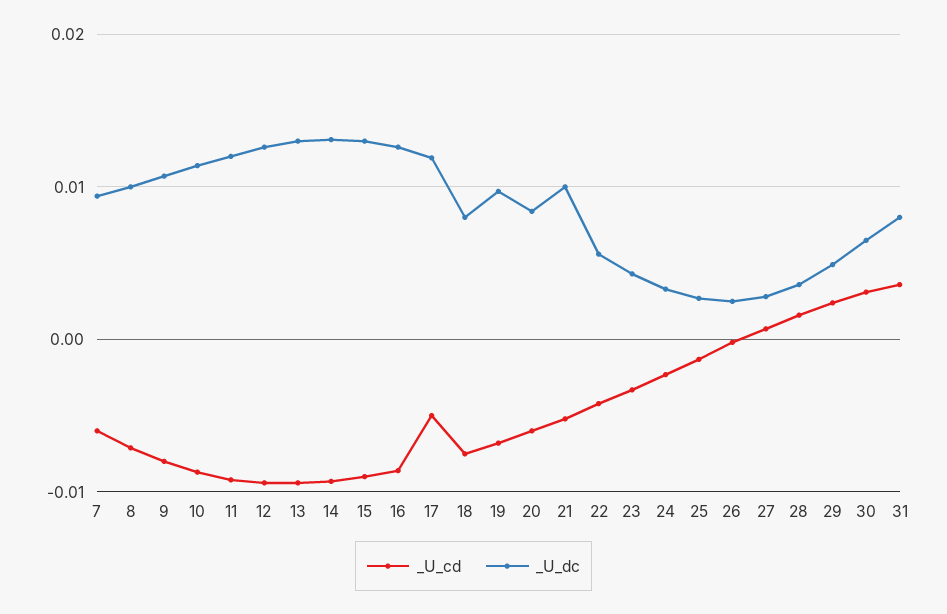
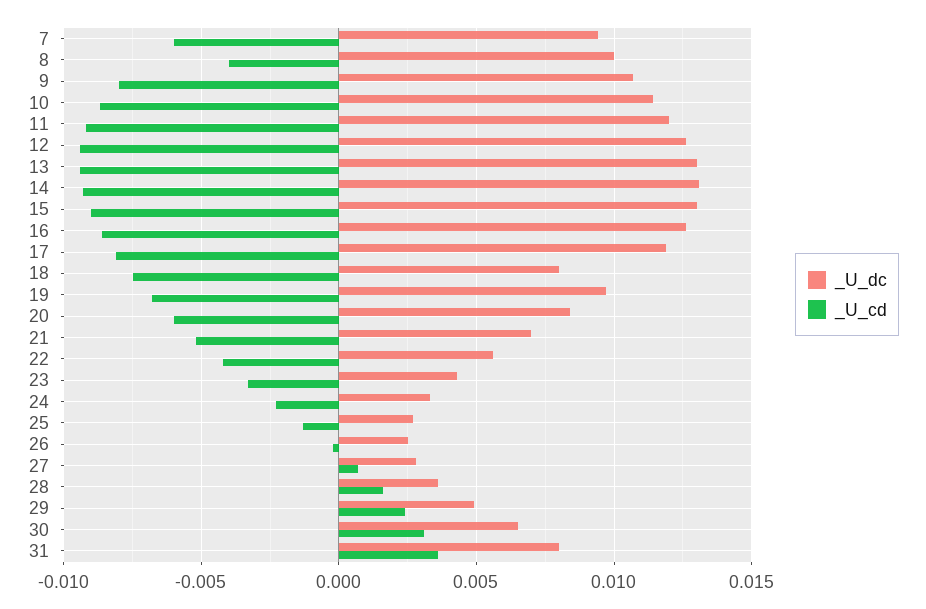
_U_cd, 8: -0.007 -> -0.004
_U_cd, 17: -0.005 -> -0.008
_U_dc, 21: 0.01 -> 0.007

